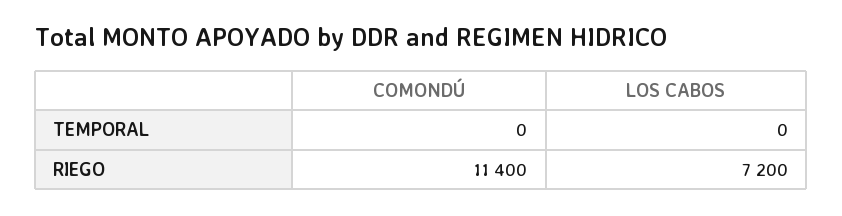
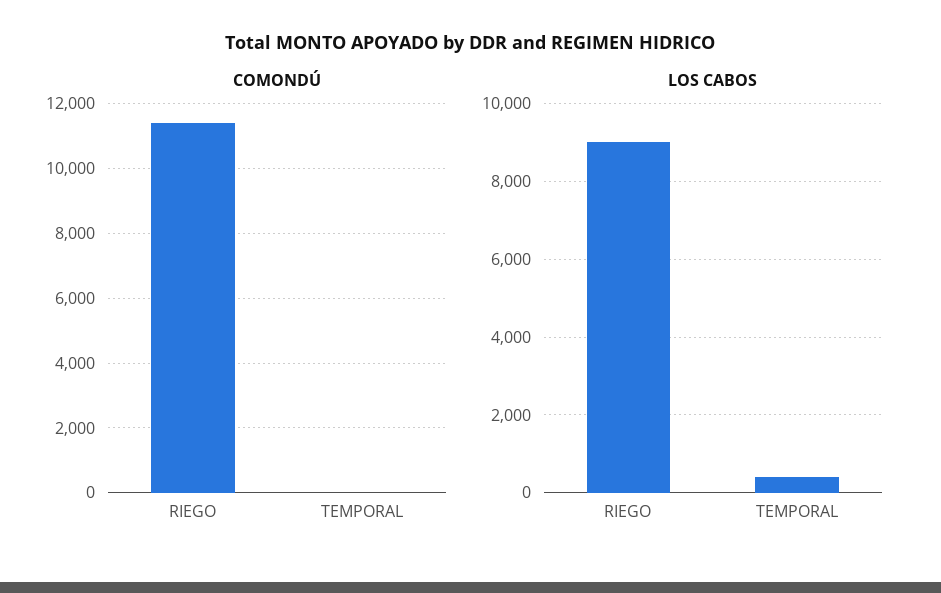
LOS CABOS, TEMPORAL: 0 -> 400
LOS CABOS, RIEGO: 7200 -> 9000

